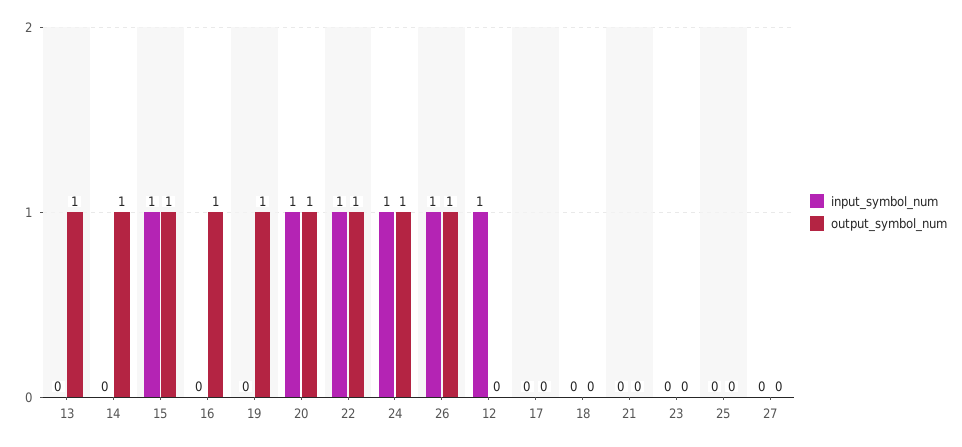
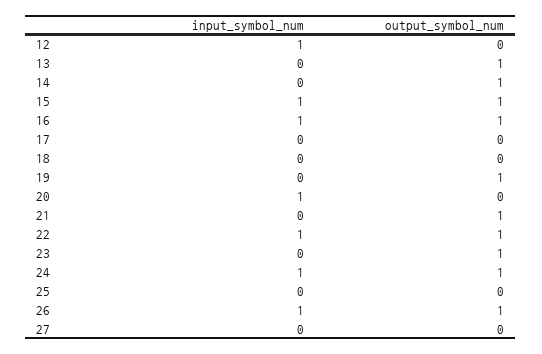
input_symbol_num, 16: 0 -> 1
output_symbol_num, 20: 1 -> 0
output_symbol_num, 21: 0 -> 1
output_symbol_num, 23: 0 -> 1

